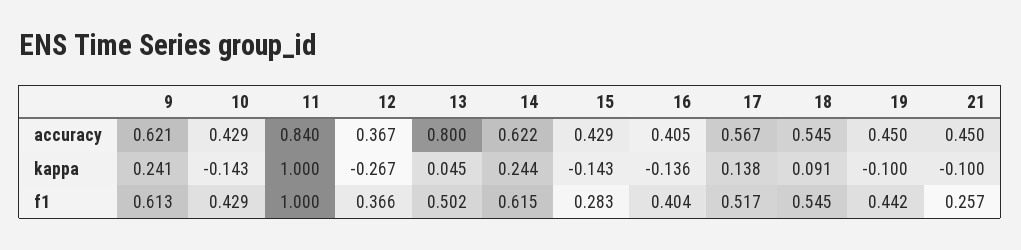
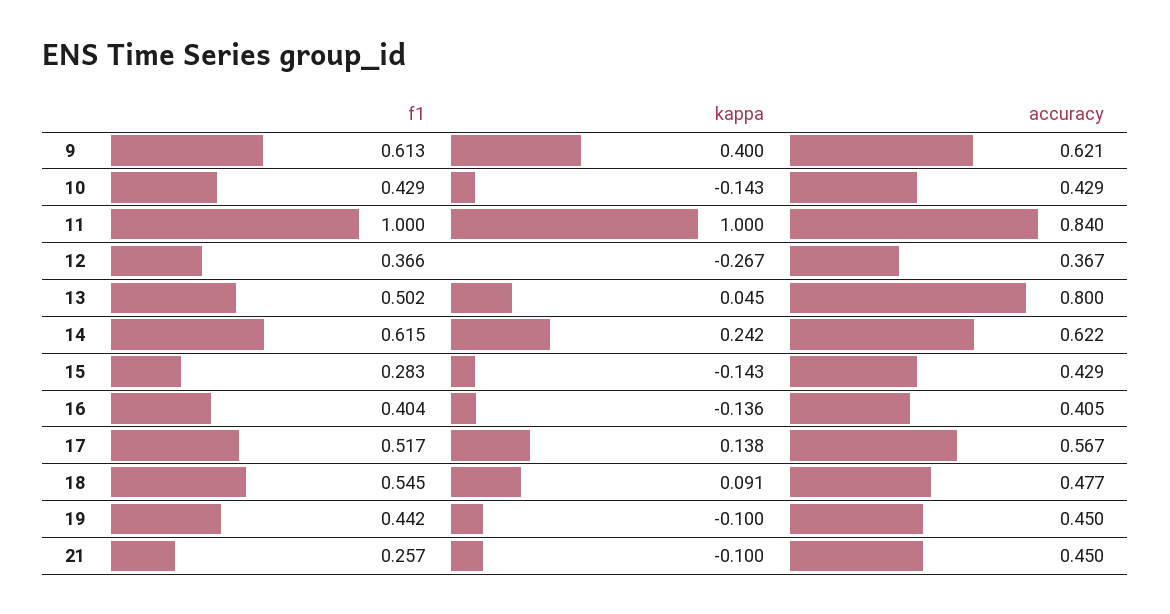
18, accuracy: 0.545 -> 0.477
9, kappa: 0.241 -> 0.4
14, kappa: 0.244 -> 0.242

